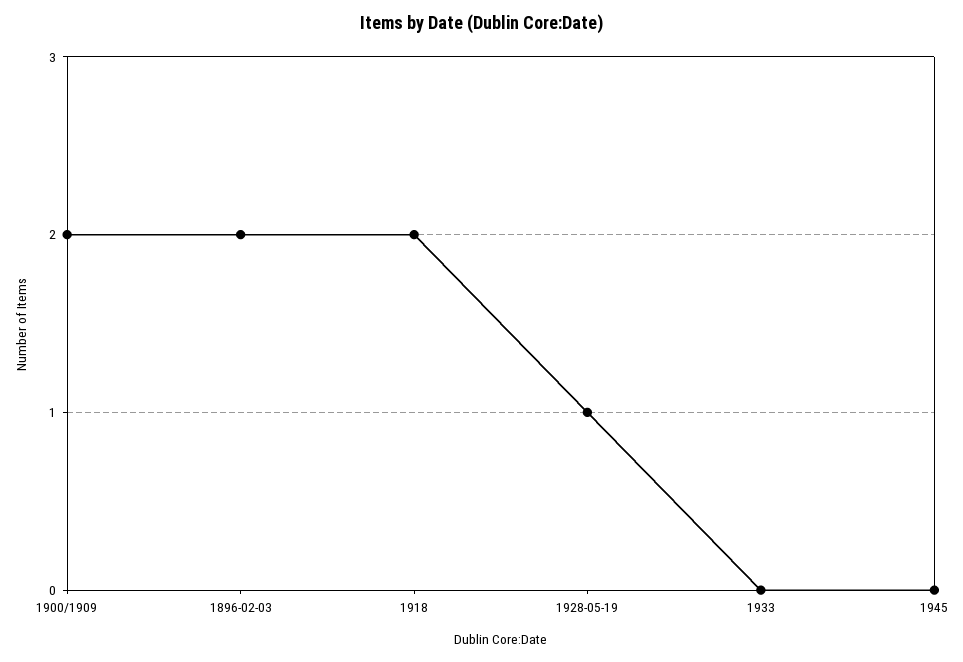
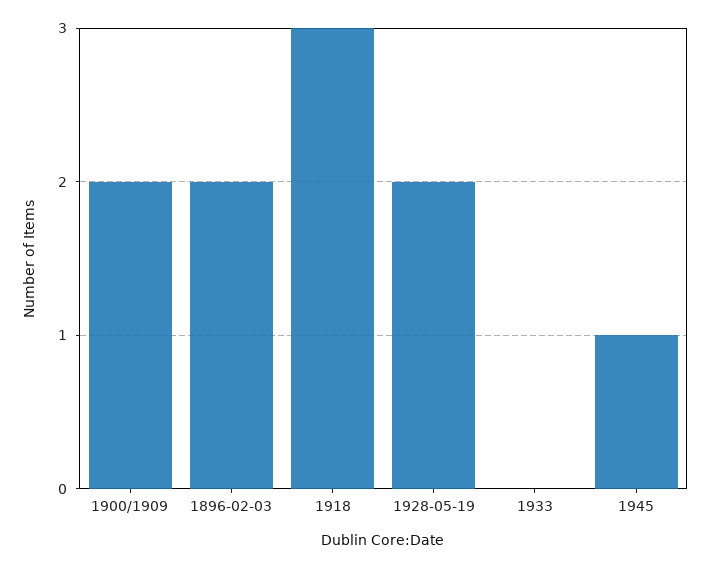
1918: 2 -> 3
1928-05-19: 1 -> 2
1945: 0 -> 1

